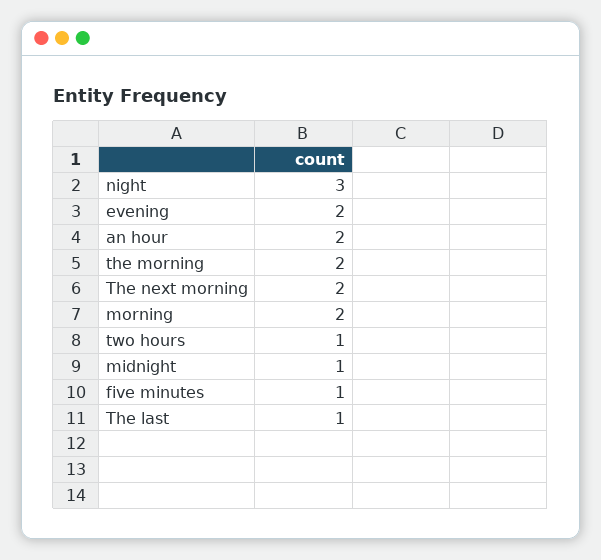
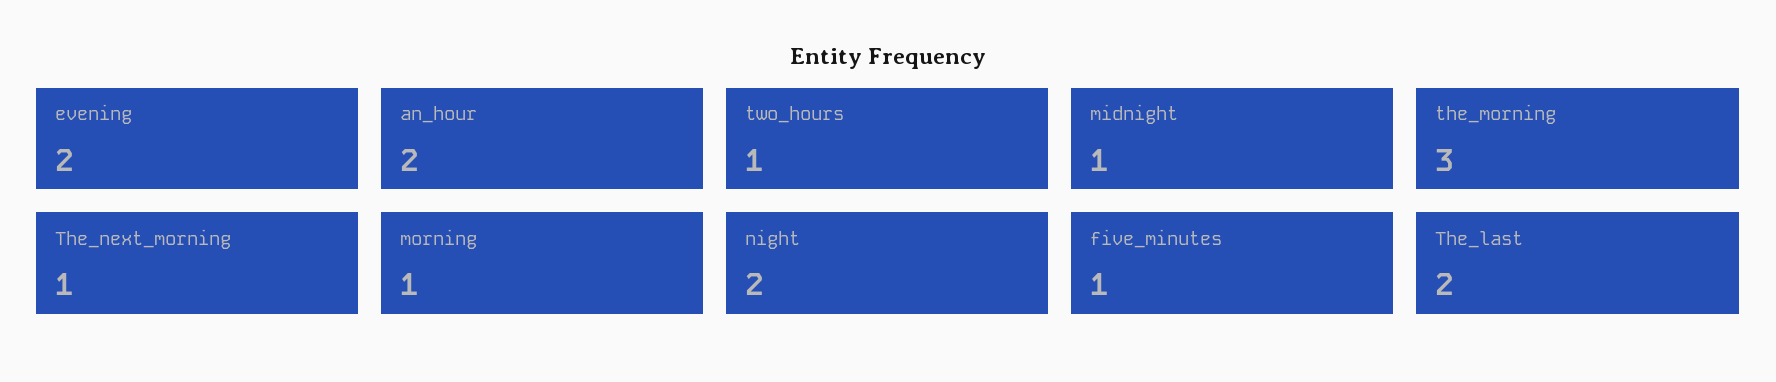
night: 3 -> 2
the morning: 2 -> 3
The next morning: 2 -> 1
morning: 2 -> 1
The last: 1 -> 2

